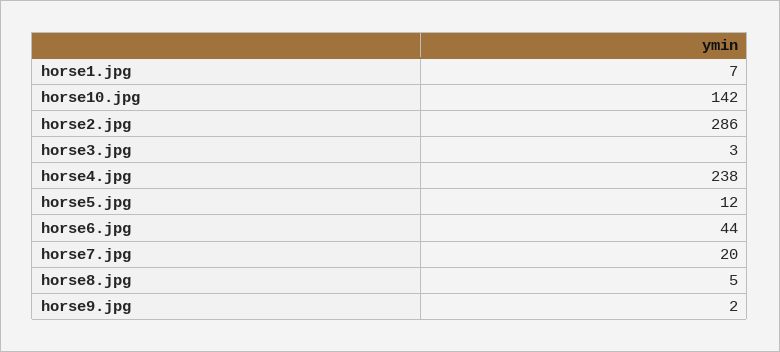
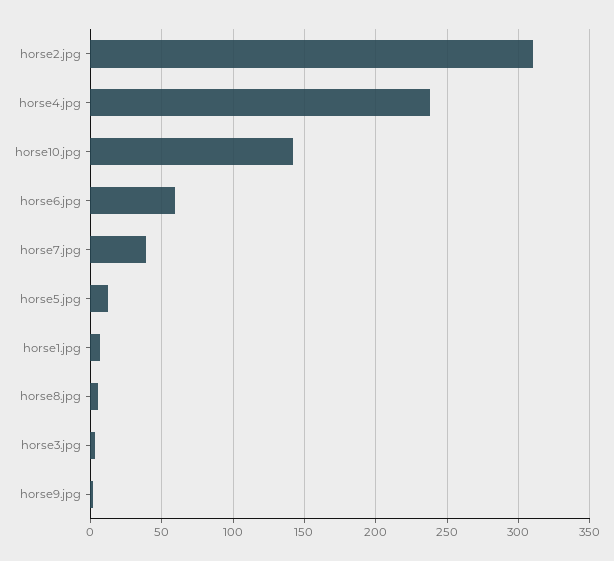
horse2.jpg: 286 -> 310
horse6.jpg: 44 -> 60
horse7.jpg: 20 -> 40

